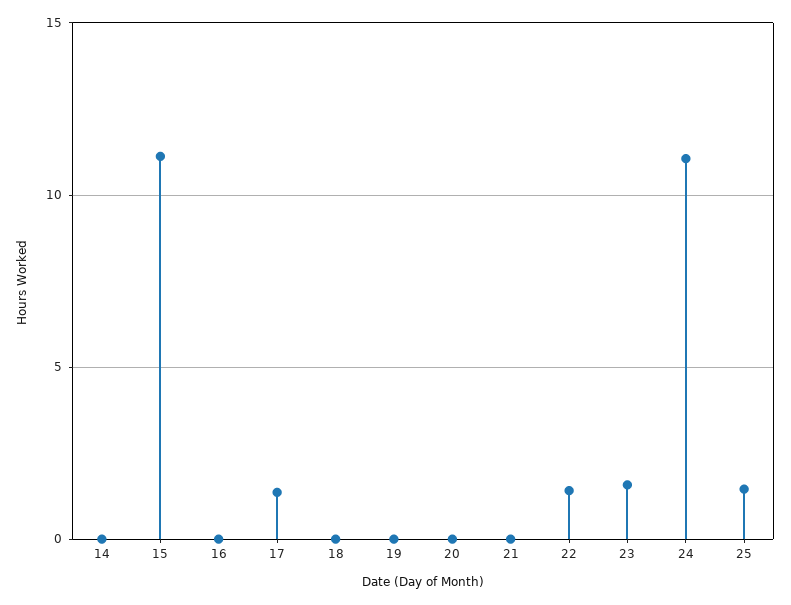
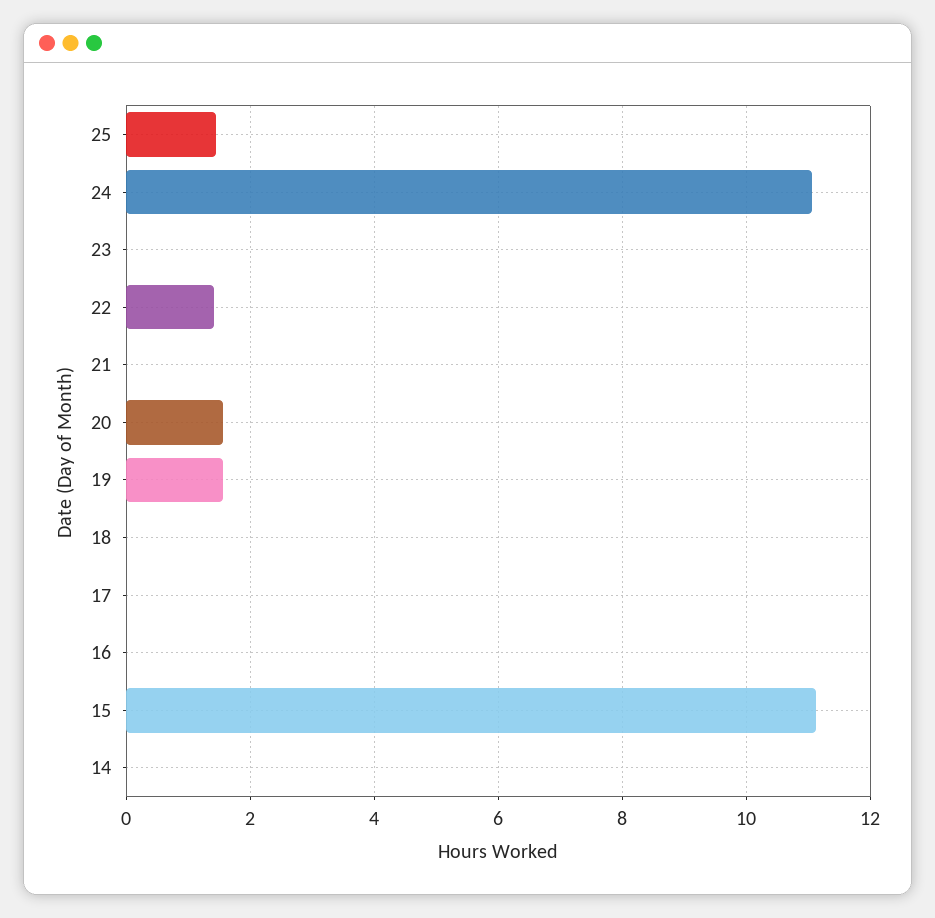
17: 1.5 -> 0
19: 0 -> 1.6
20: 0 -> 1.6
23: 1.5 -> 0

